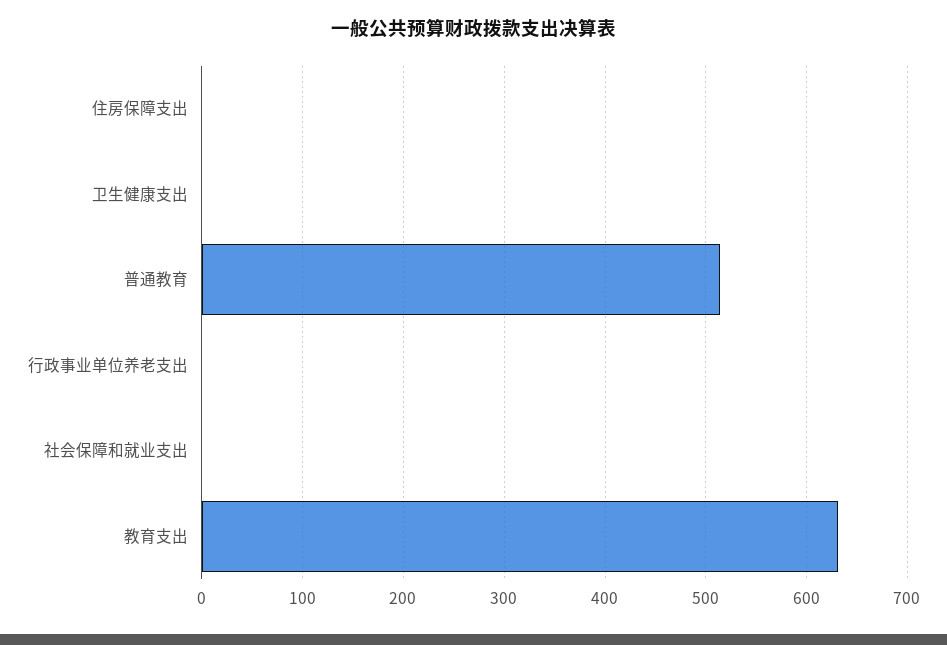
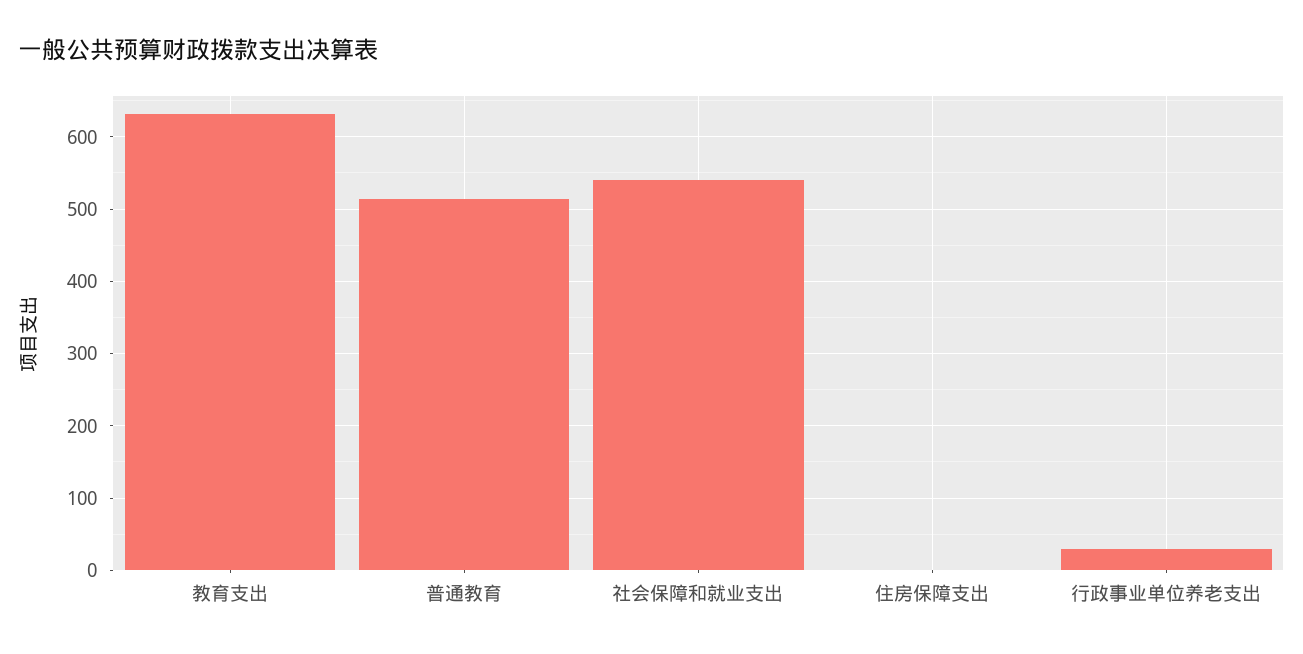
卫生健康支出: 0 -> none
行政事业单位养老支出: 0 -> 30
社会保障和就业支出: 0 -> 540

